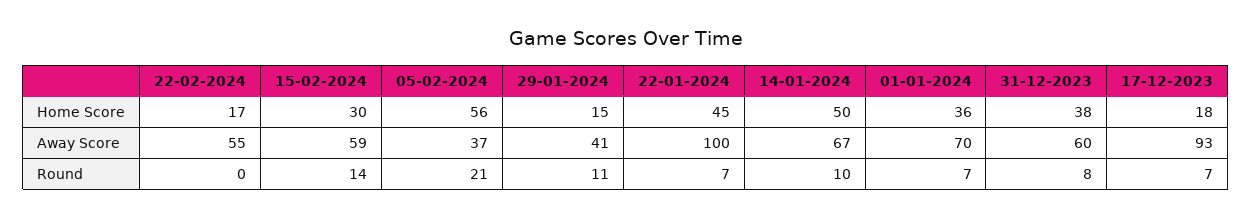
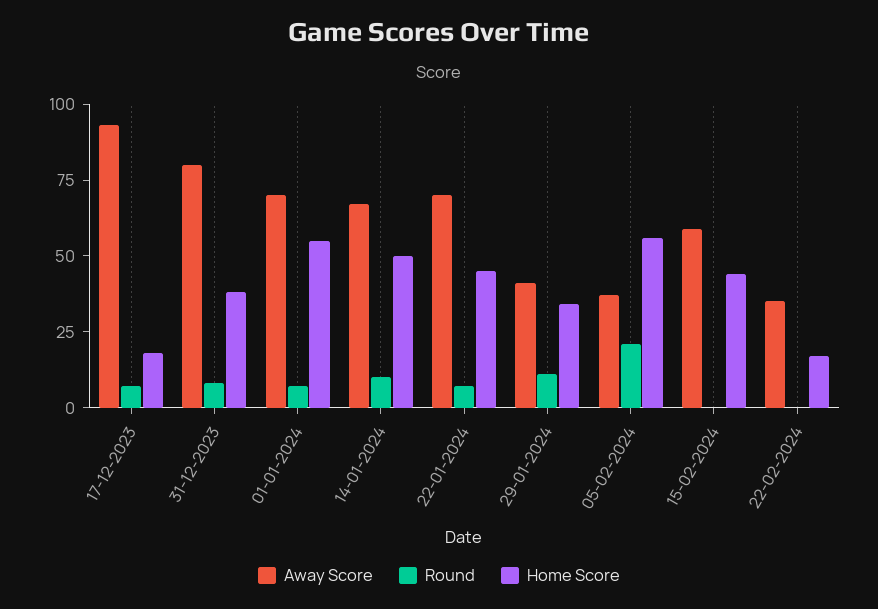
Home Score, 15-02-2024: 30 -> 45
Home Score, 29-01-2024: 15 -> 35
Home Score, 01-01-2024: 36 -> 55
Away Score, 22-02-2024: 55 -> 35
Away Score, 22-01-2024: 100 -> 70
Away Score, 31-12-2023: 60 -> 80
Round, 15-02-2024: 14 -> 0

